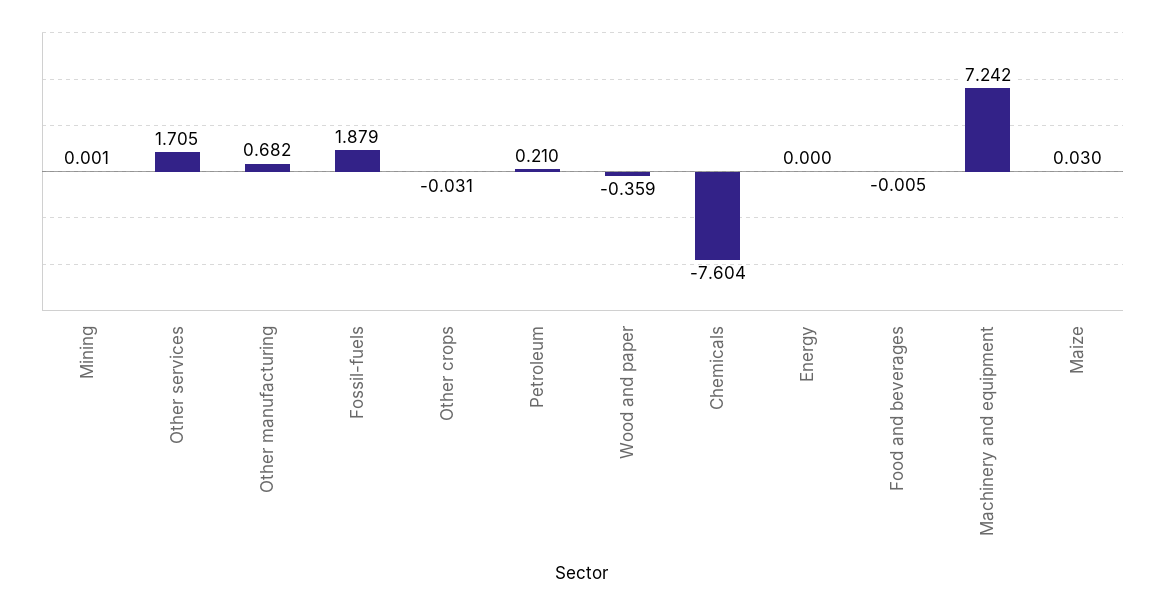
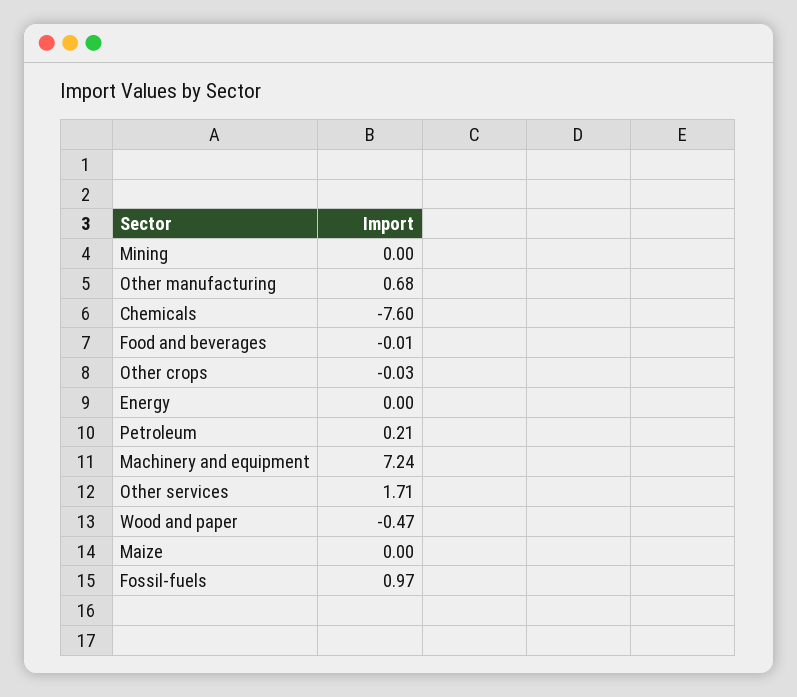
Fossil-fuels: 1.879 -> 0.97
Wood and paper: -0.359 -> -0.47
Maize: 0.03 -> 0

